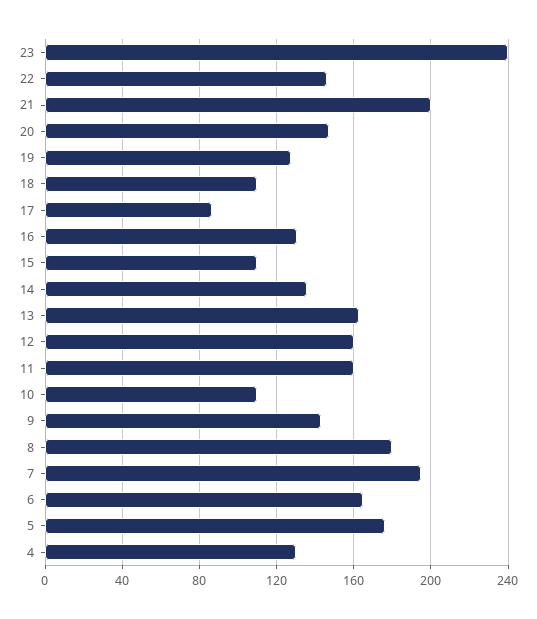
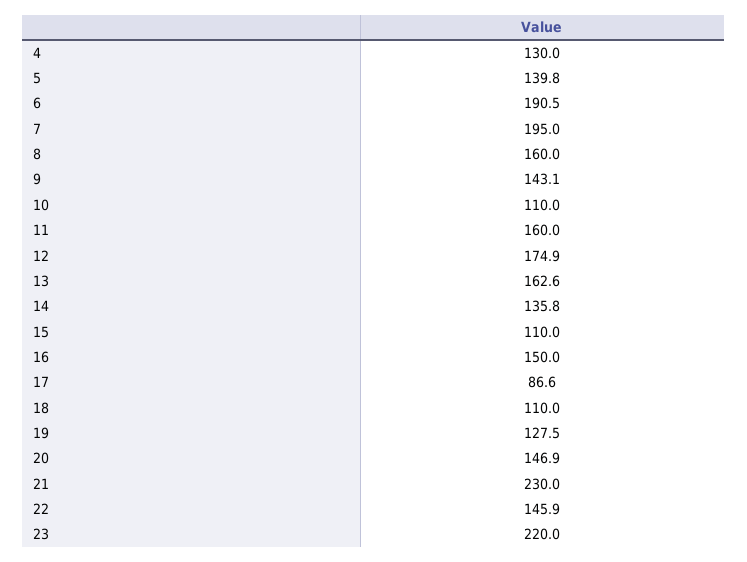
23: 240 -> 220
21: 200 -> 230
16: 130 -> 150
12: 160 -> 174.9
8: 180 -> 160
6: 165 -> 190.5
5: 175 -> 139.8

